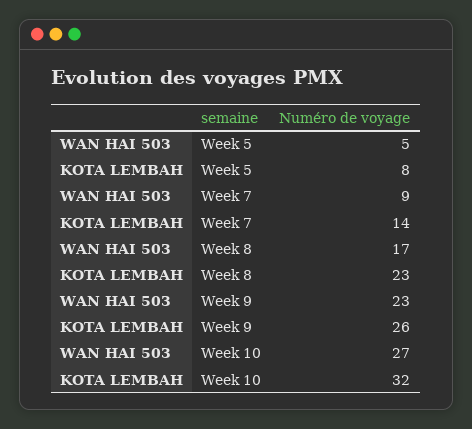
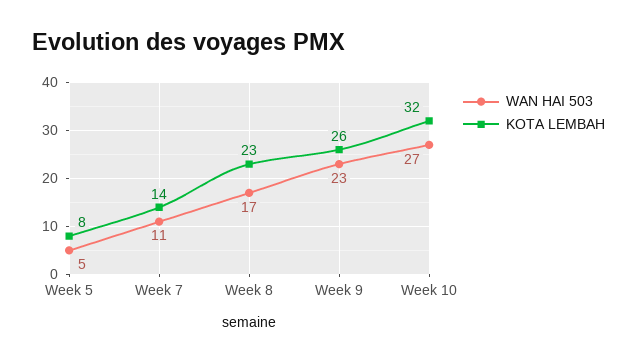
WAN HAI 503, Week 7: 9 -> 11

